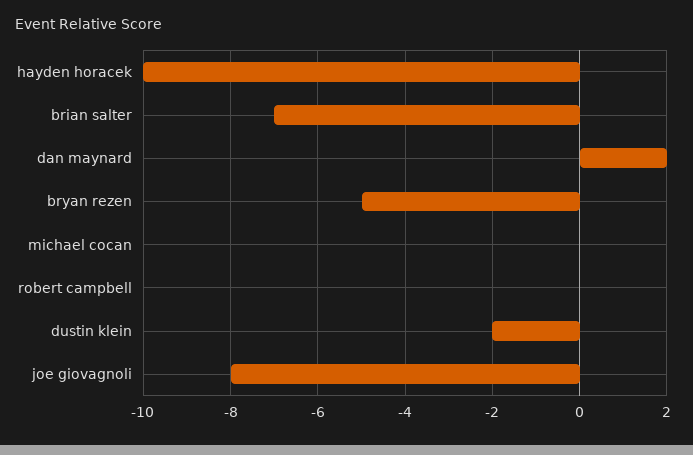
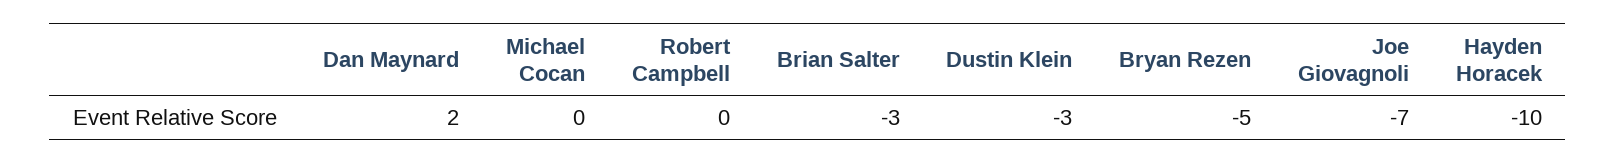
brian salter: -7 -> -3
dustin klein: -2 -> -3
joe giovagnoli: -8 -> -7

